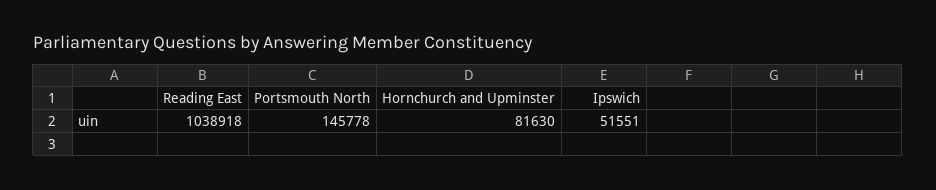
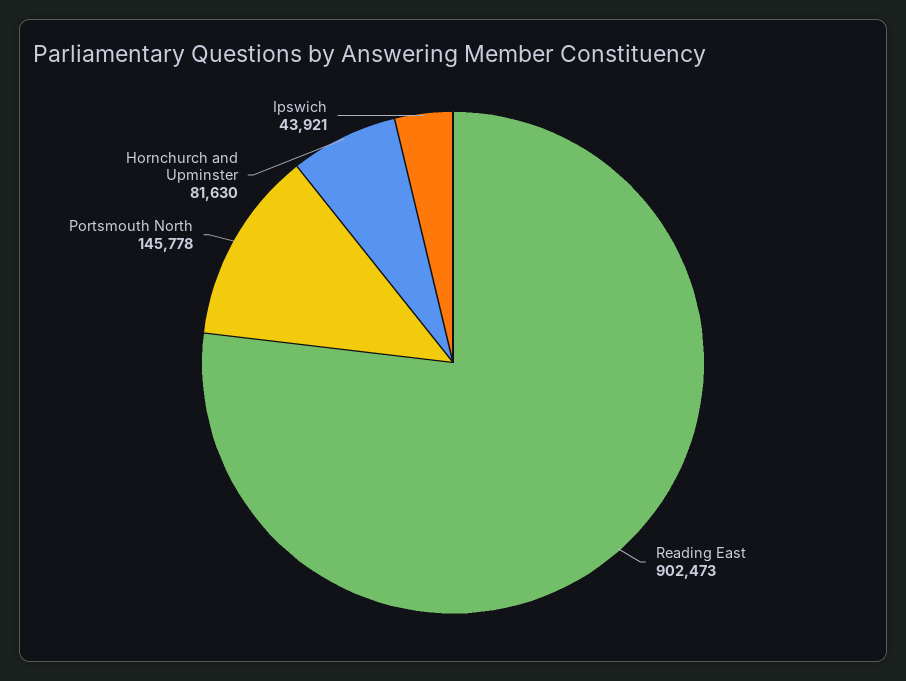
Reading East: 1038918 -> 902473
Ipswich: 51551 -> 43921

